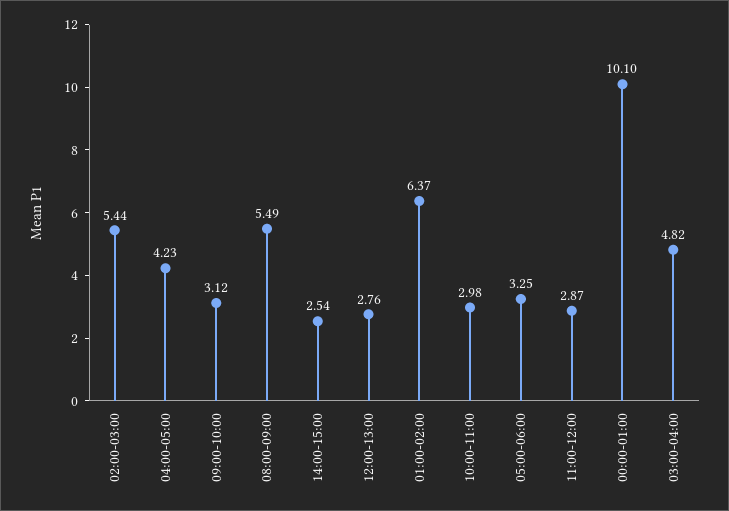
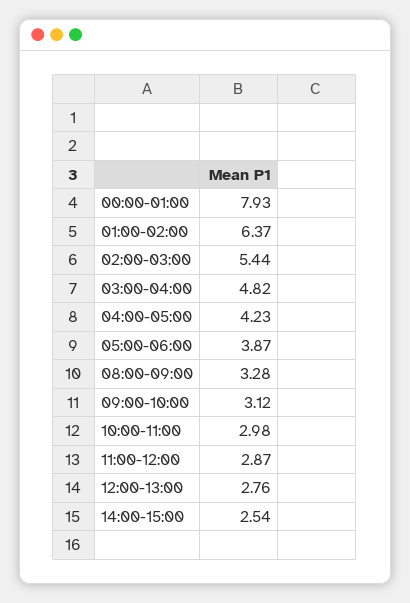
08:00-09:00: 5.49 -> 3.28
05:00-06:00: 3.25 -> 3.87
00:00-01:00: 10.1 -> 7.93

